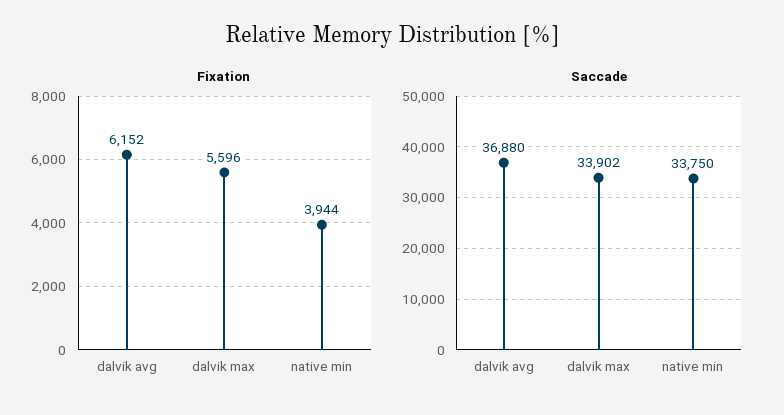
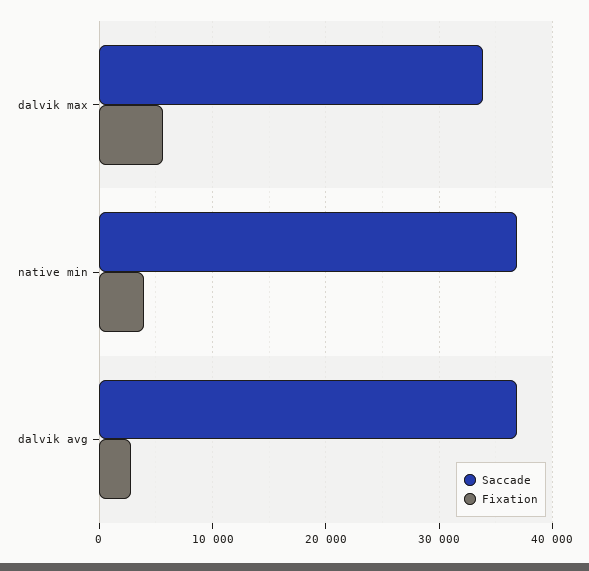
Fixation, dalvik avg: 6152 -> 3000
Saccade, native min: 33750 -> 37000

